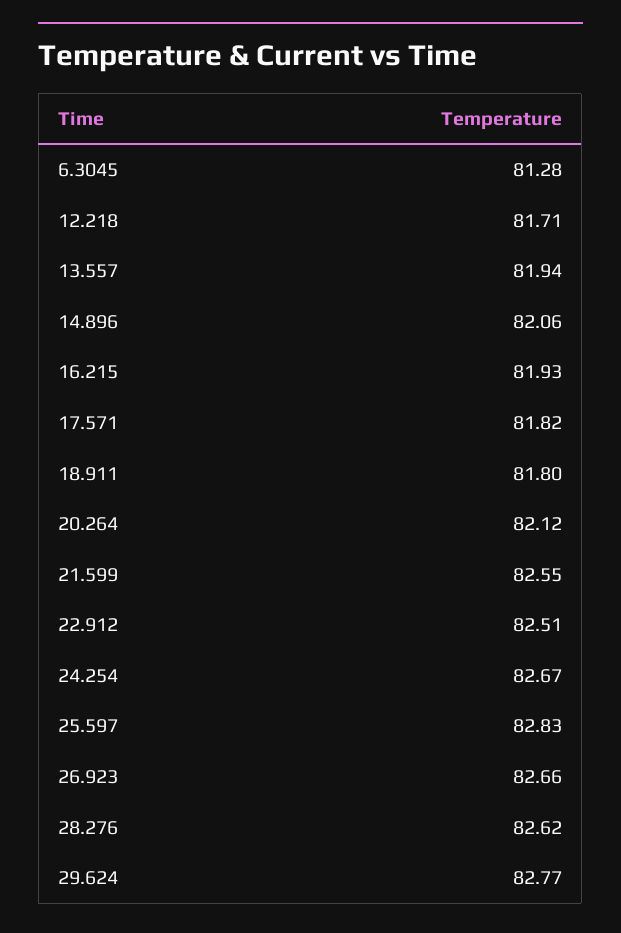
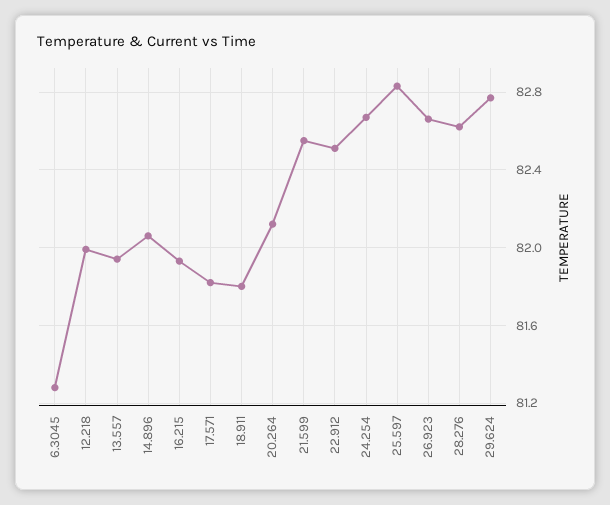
12.218: 81.71 -> 82

